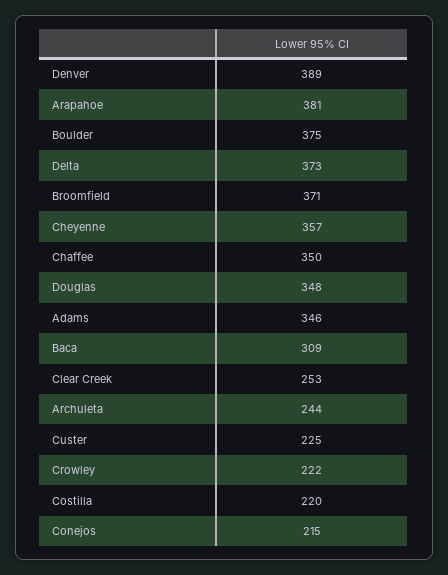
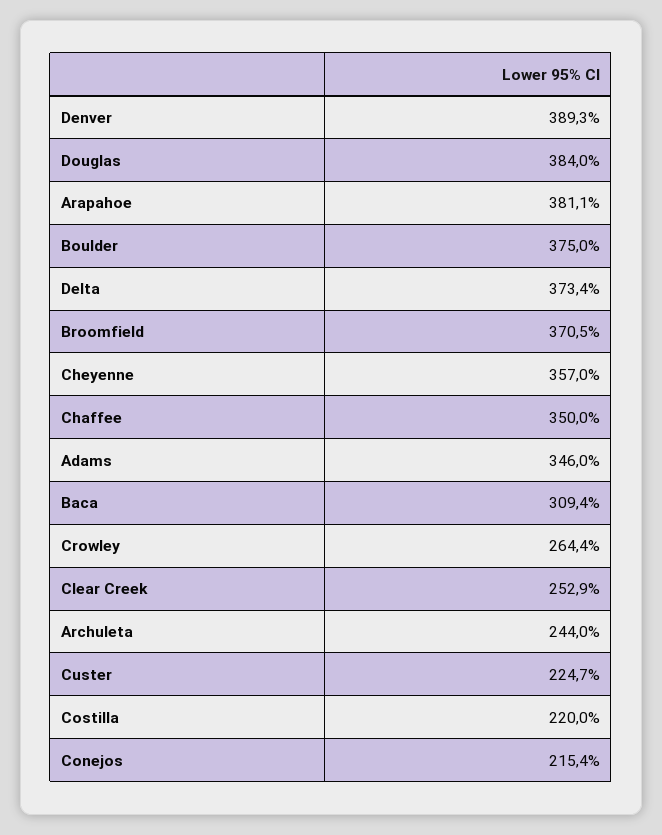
Douglas: 348 -> 384
Crowley: 222 -> 264.4

